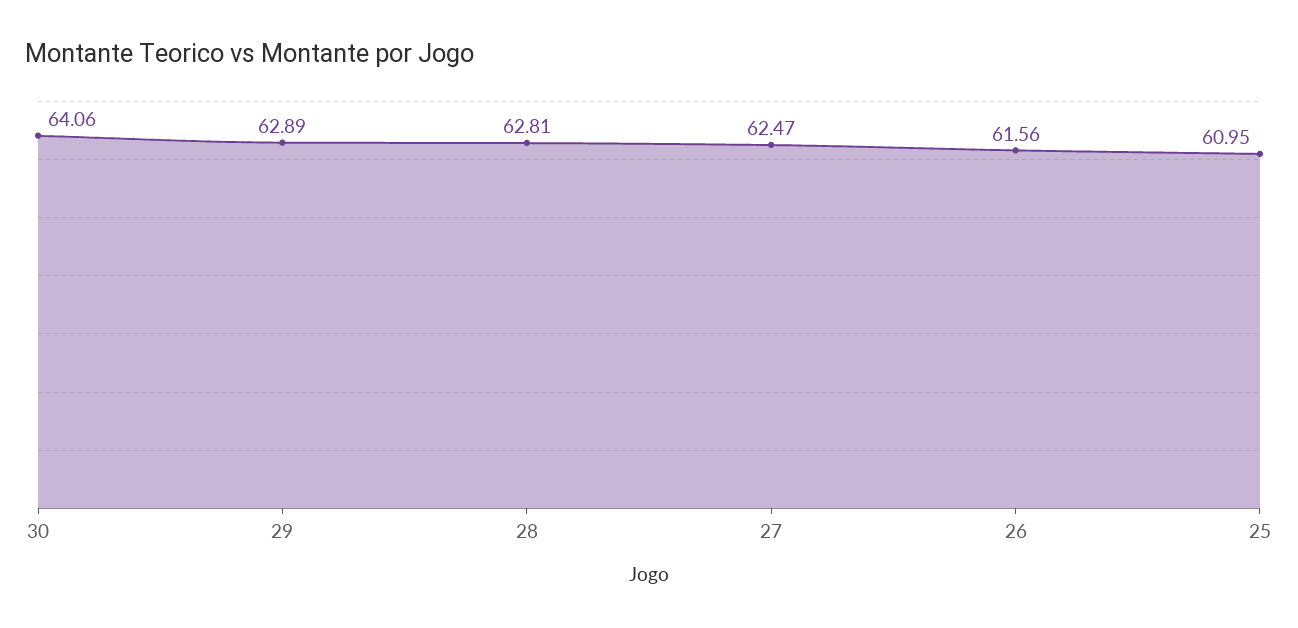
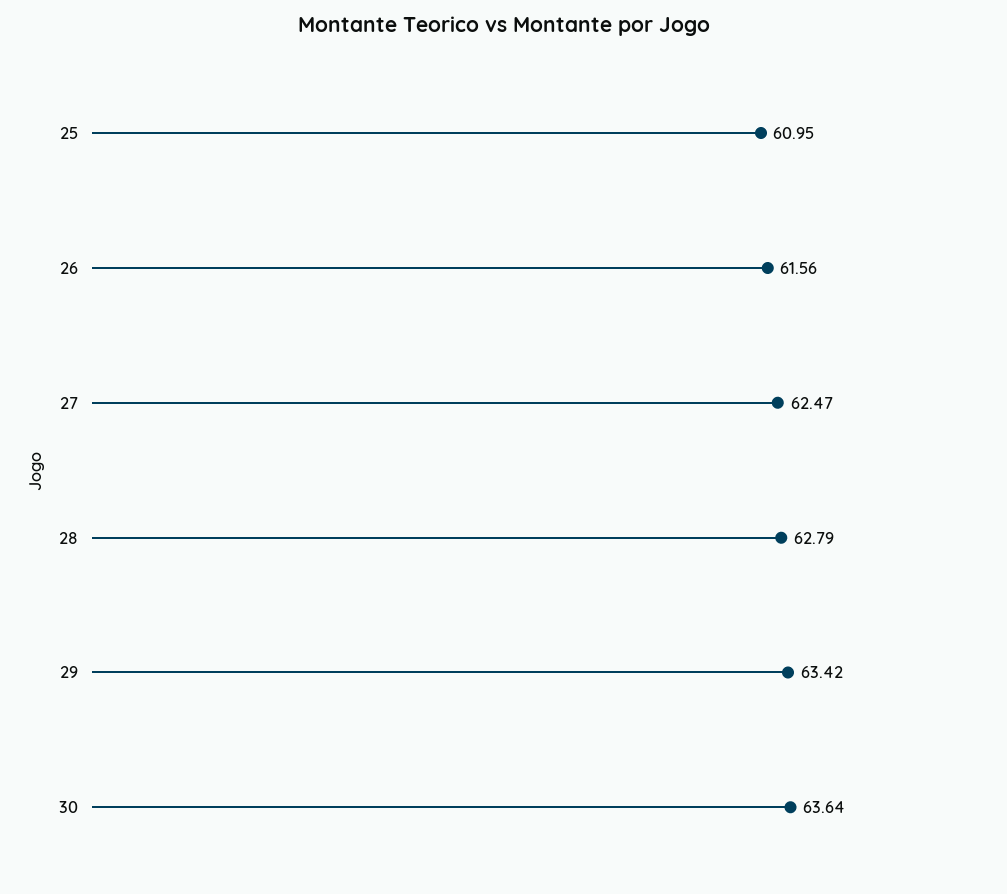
30: 64.06 -> 63.64
29: 62.89 -> 63.42
28: 62.81 -> 62.79

